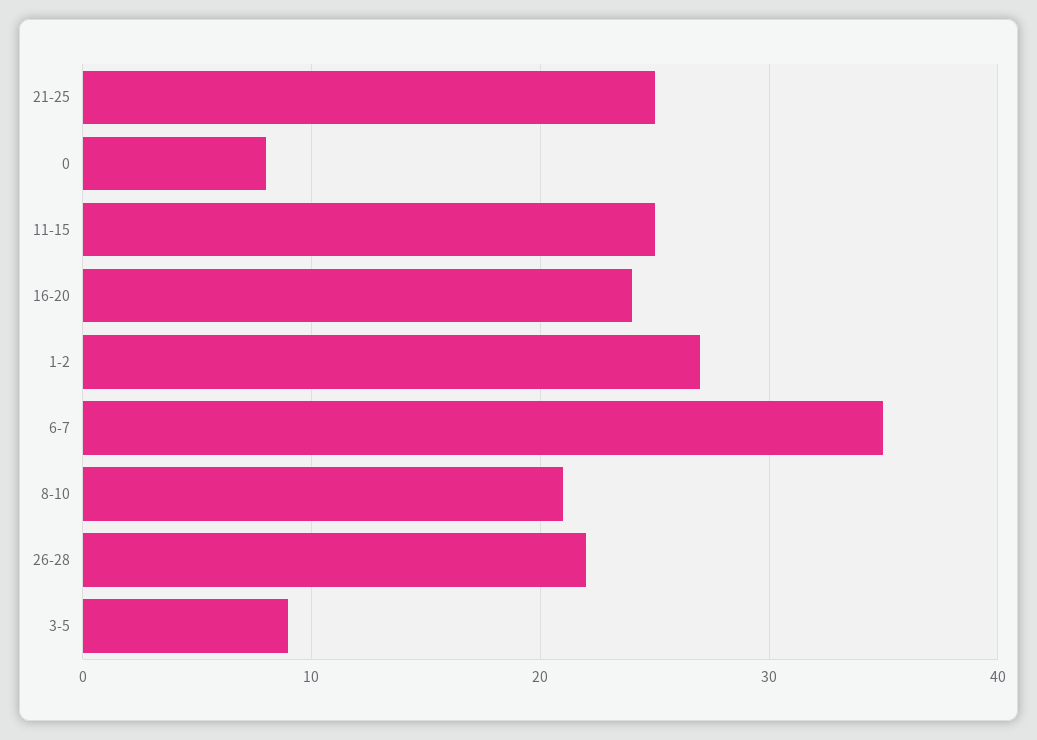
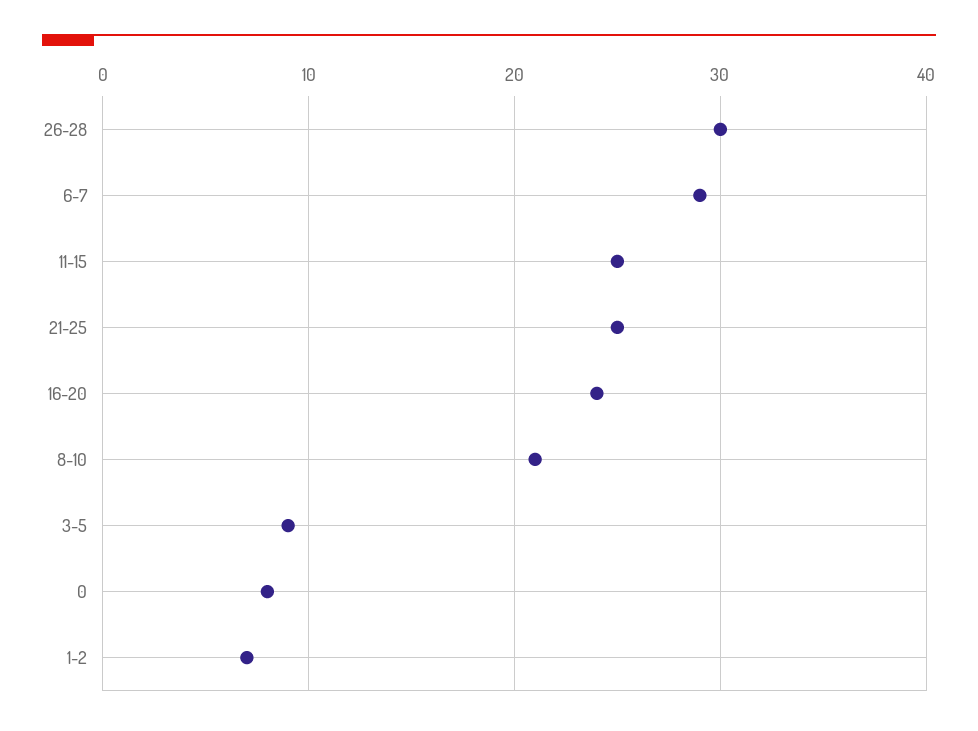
1-2: 27 -> 7
6-7: 35 -> 29
26-28: 22 -> 30

